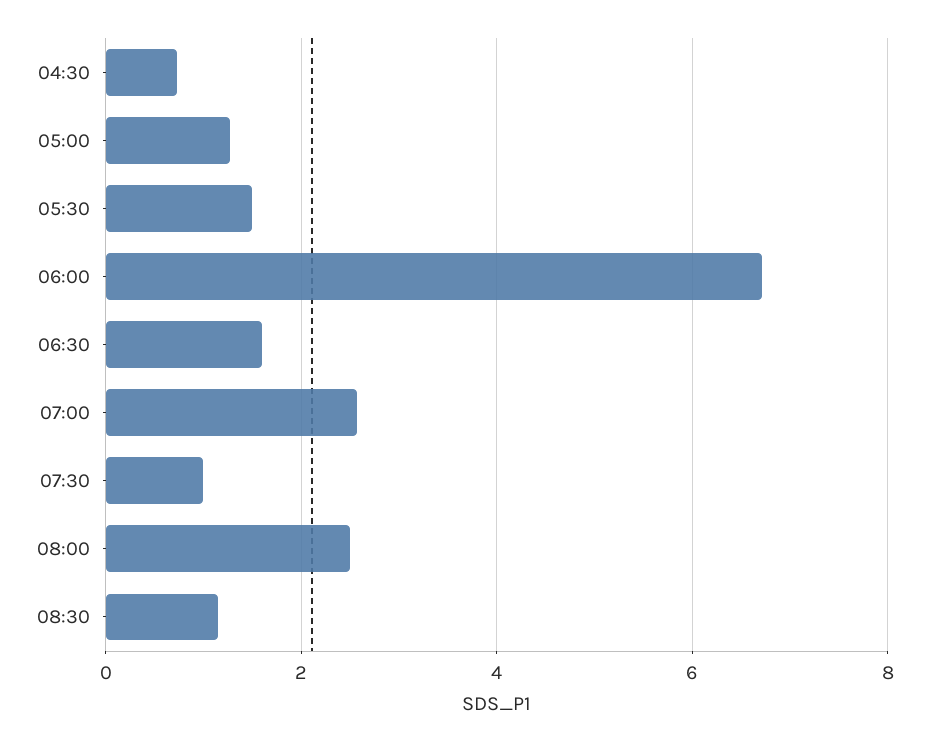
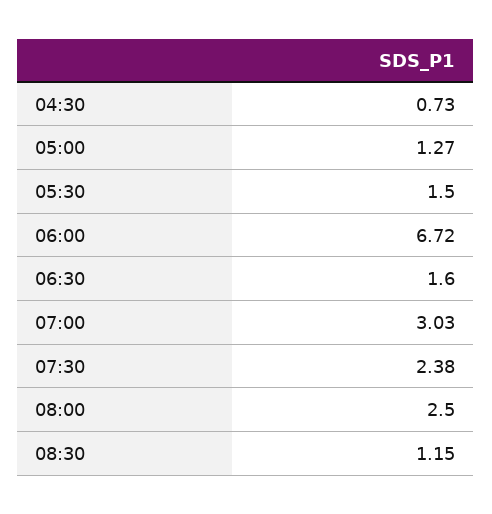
07:00: 2.6 -> 3.03
07:30: 1 -> 2.38

